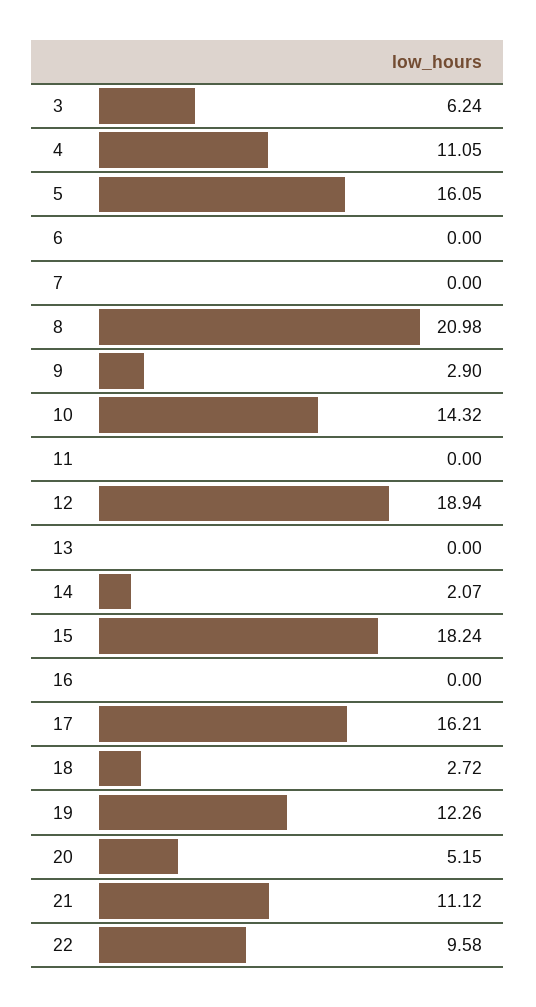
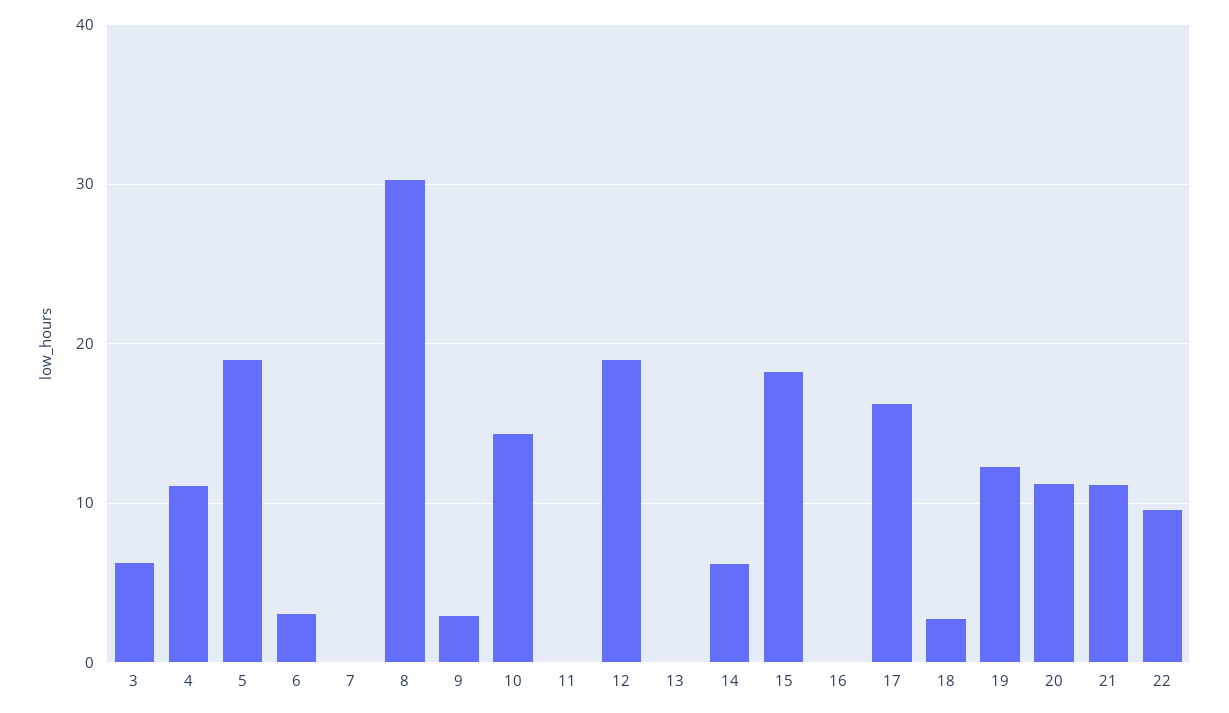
5: 16.05 -> 19
6: 0 -> 3
8: 20.98 -> 30
14: 2.07 -> 6
20: 5.15 -> 11

